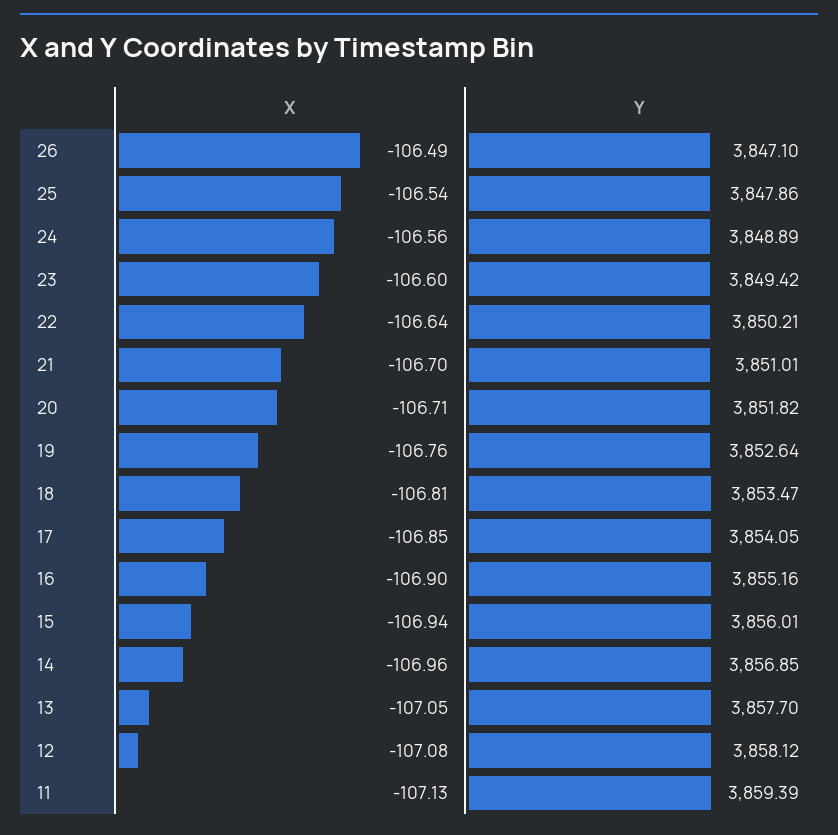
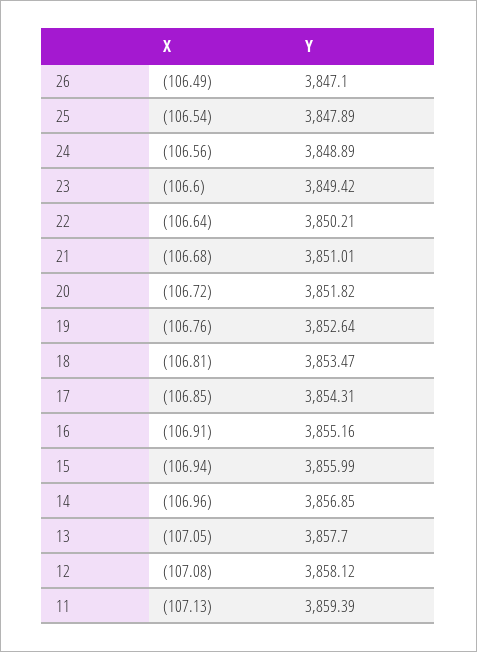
Y, 25: 3847.86 -> 3847.89
X, 21: -106.7 -> -106.68
X, 20: -106.71 -> -106.72
Y, 17: 3854.05 -> 3854.31
X, 16: -106.9 -> -106.91
Y, 15: 3856.01 -> 3855.99

